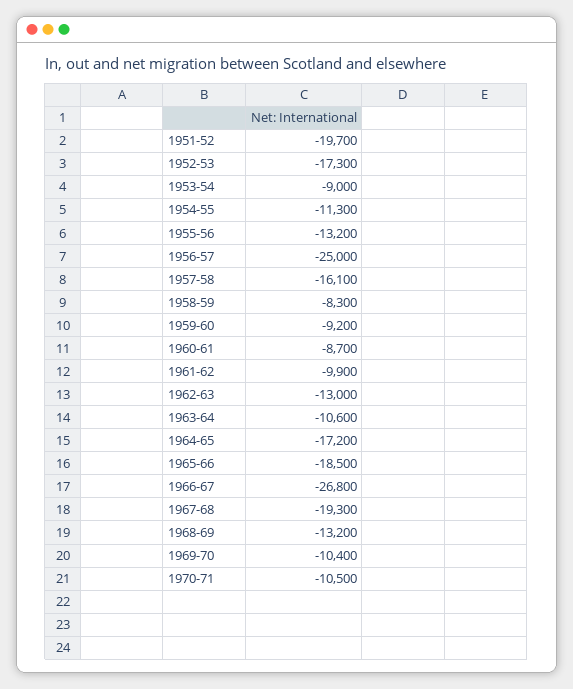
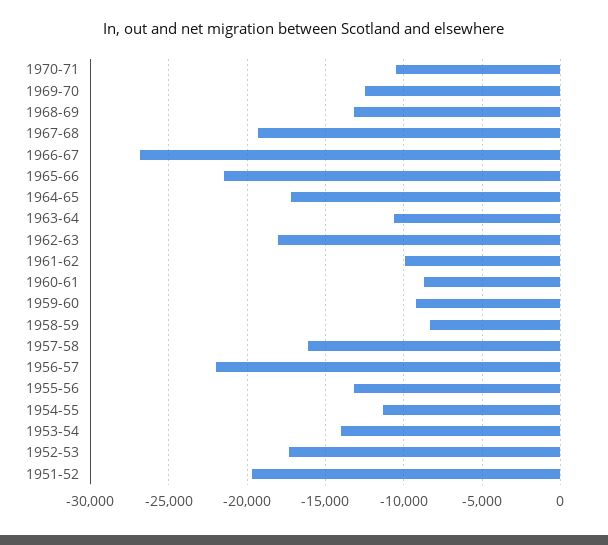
1953-54: -9000 -> -14000
1956-57: -25000 -> -22000
1962-63: -13000 -> -18000
1965-66: -18500 -> -21500
1969-70: -10400 -> -12500

